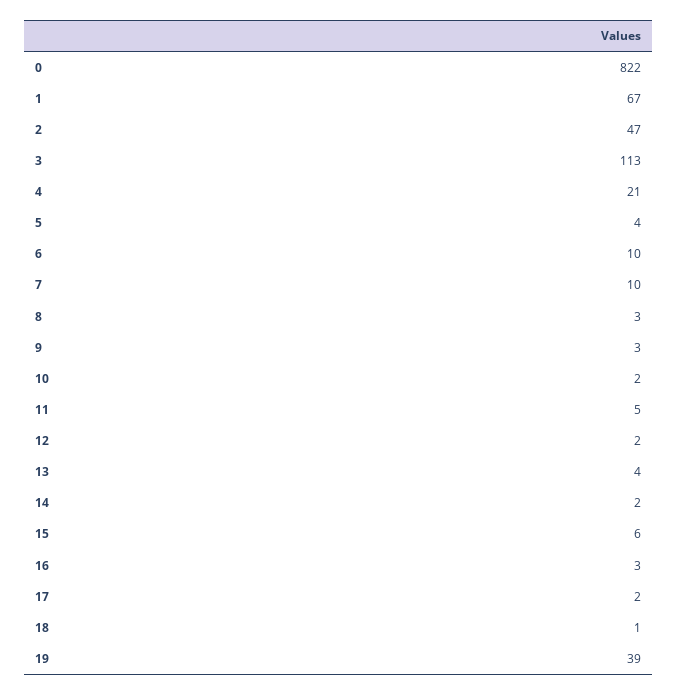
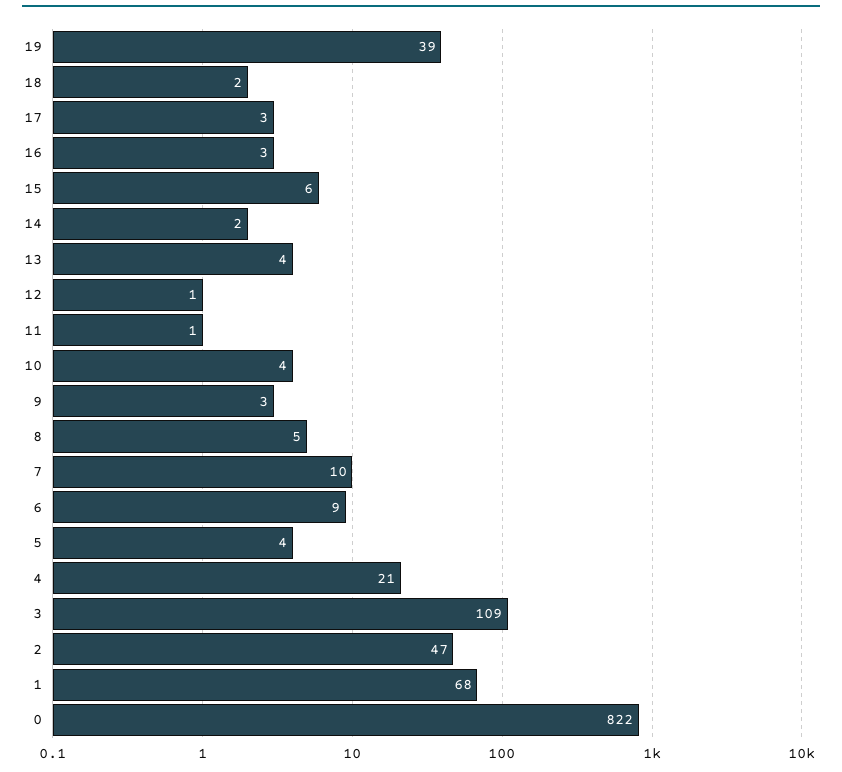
1: 67 -> 68
3: 113 -> 109
6: 10 -> 9
8: 3 -> 5
10: 2 -> 4
11: 5 -> 1
12: 2 -> 1
17: 2 -> 3
18: 1 -> 2

